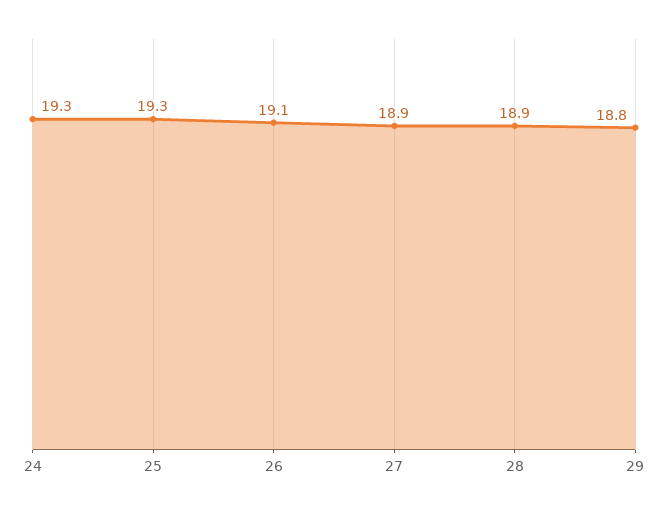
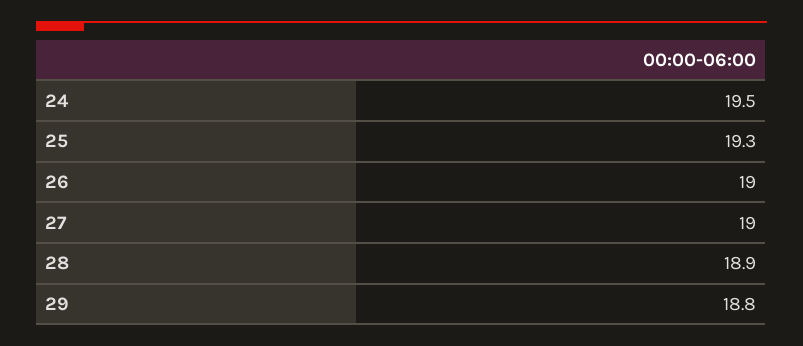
24: 19.3 -> 19.5
26: 19.1 -> 19
27: 18.9 -> 19

